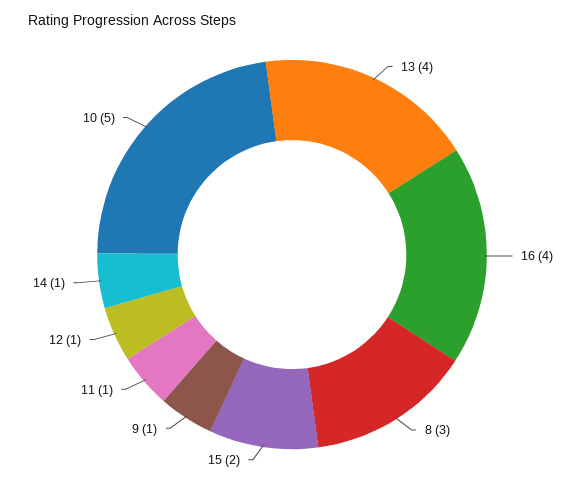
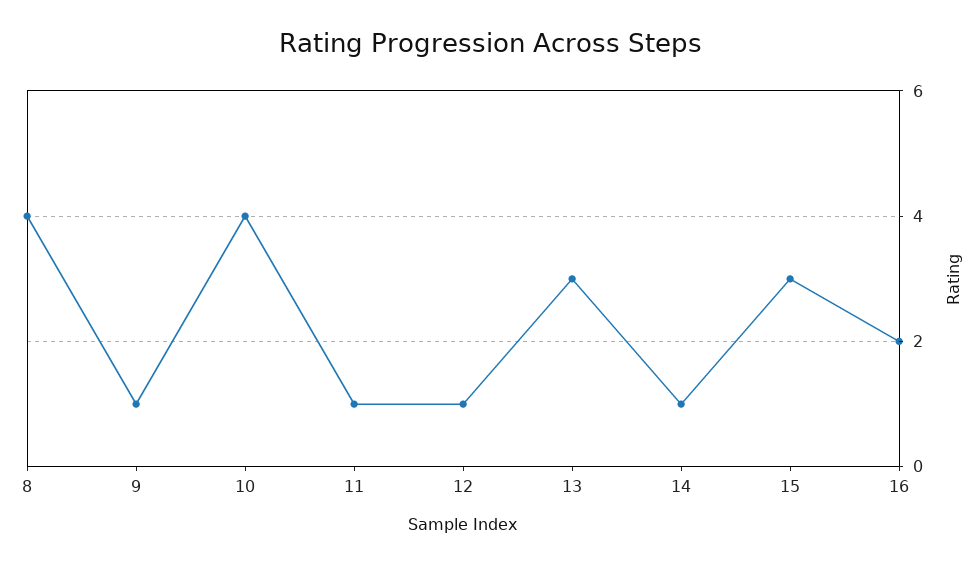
13: 4 -> 3
16: 4 -> 2
8: 3 -> 4
15: 2 -> 3
10: 5 -> 4

